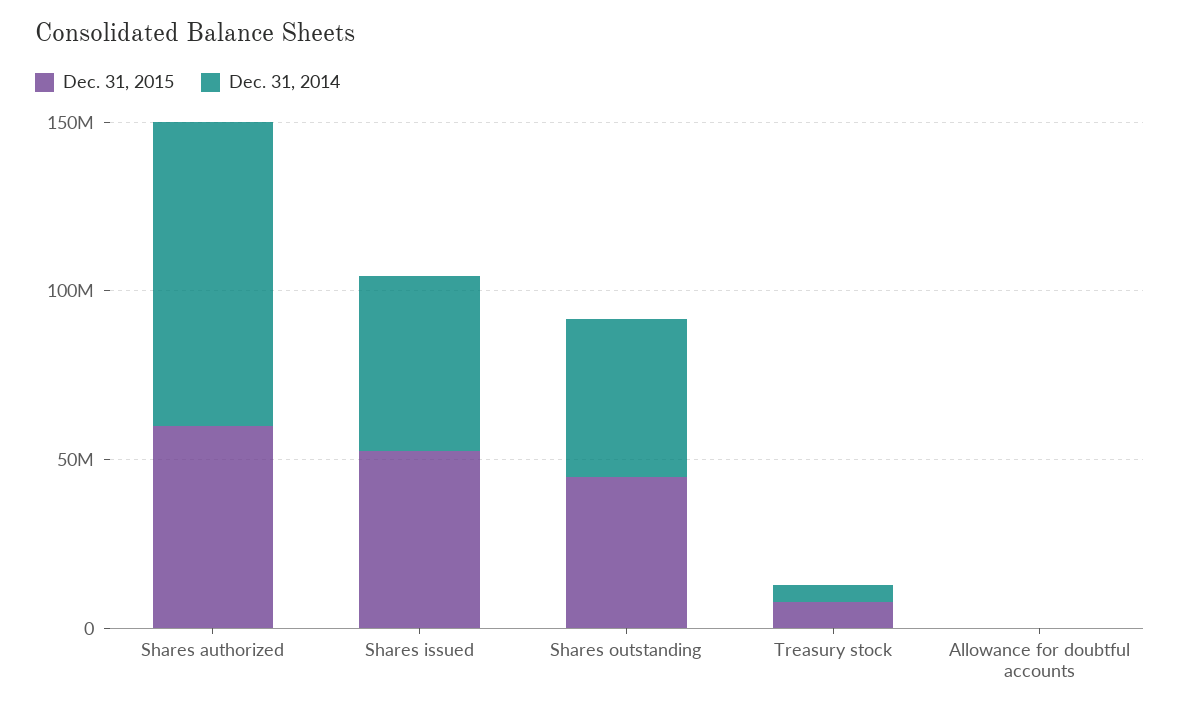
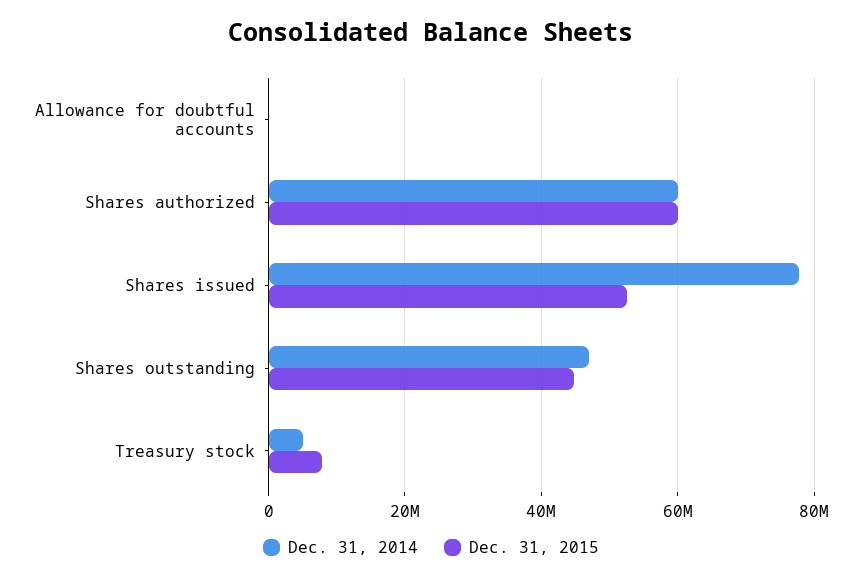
Dec. 31, 2014, Shares authorized: 90000000 -> 60000000
Dec. 31, 2014, Shares issued: 50000000 -> 78000000

